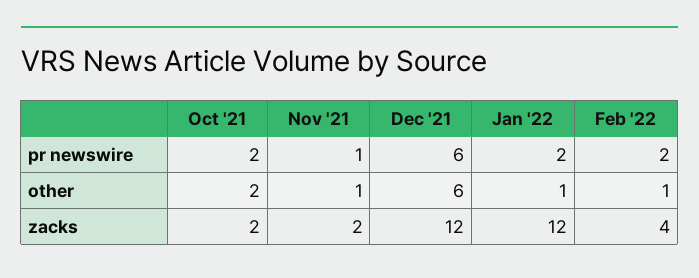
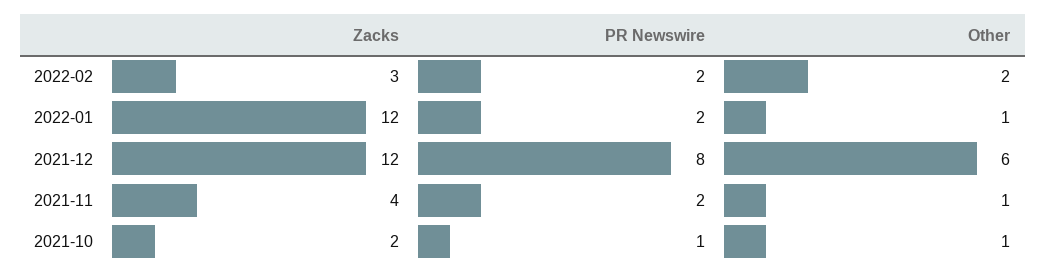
Oct '21, pr newswire: 2 -> 1
Nov '21, pr newswire: 1 -> 2
Dec '21, pr newswire: 6 -> 8
Oct '21, other: 2 -> 1
Feb '22, other: 1 -> 2
Nov '21, zacks: 2 -> 4
Feb '22, zacks: 4 -> 3

